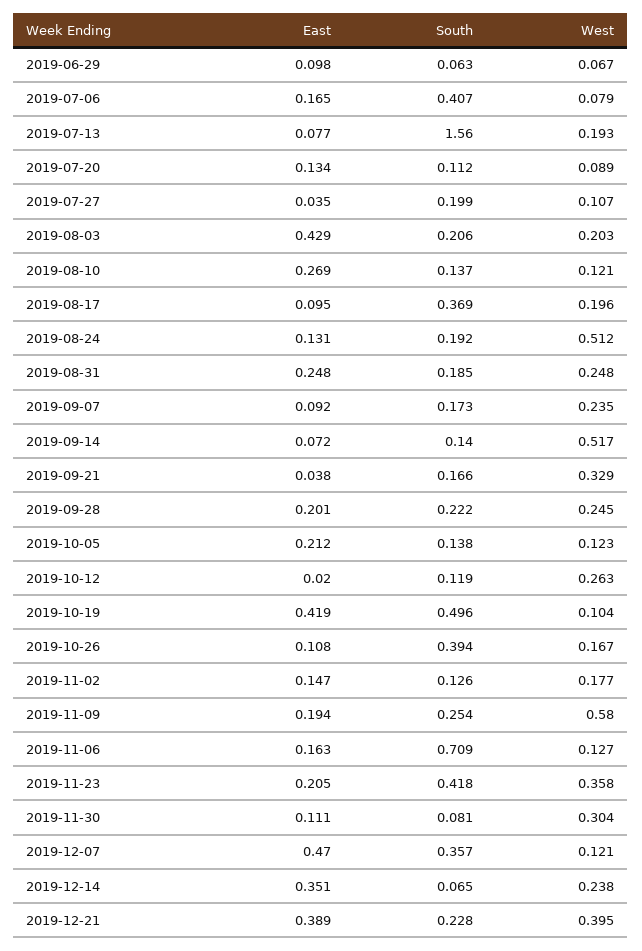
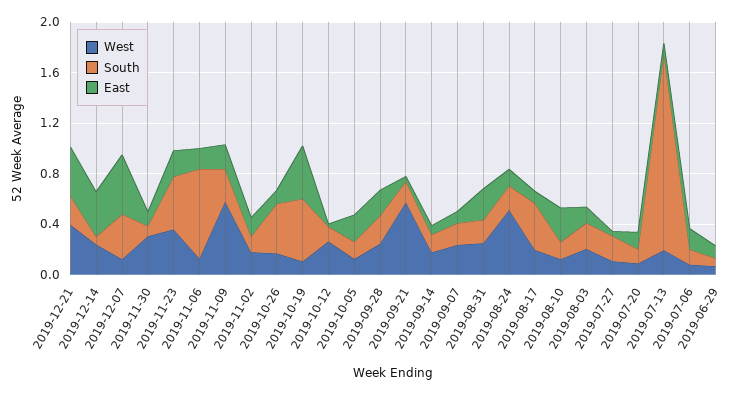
South, 2019-07-06: 0.407 -> 0.1
East, 2019-08-03: 0.429 -> 0.1
West, 2019-09-14: 0.517 -> 0.2
West, 2019-09-21: 0.329 -> 0.6

